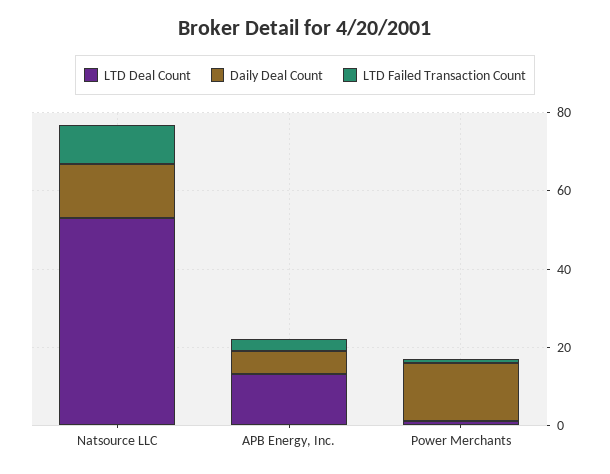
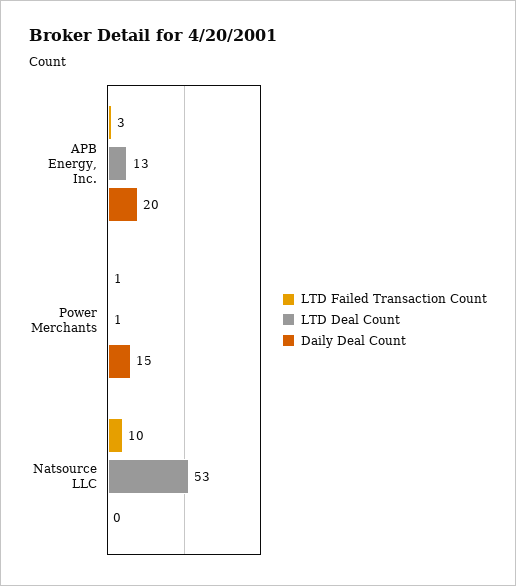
Daily Deal Count, Natsource LLC: 15 -> 0
Daily Deal Count, APB Energy, Inc.: 5 -> 20

